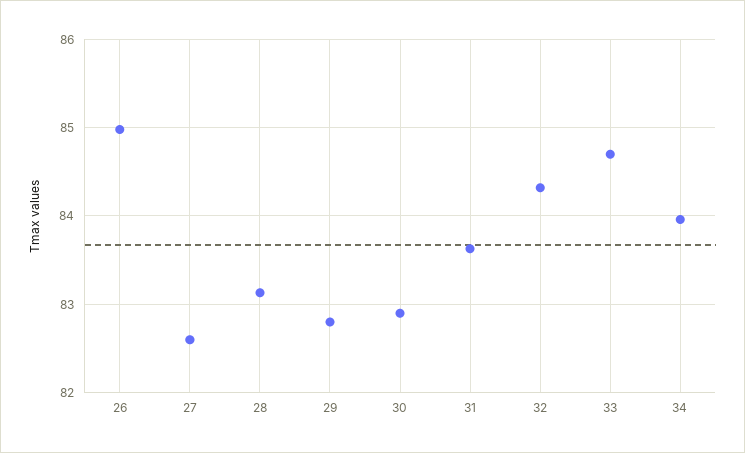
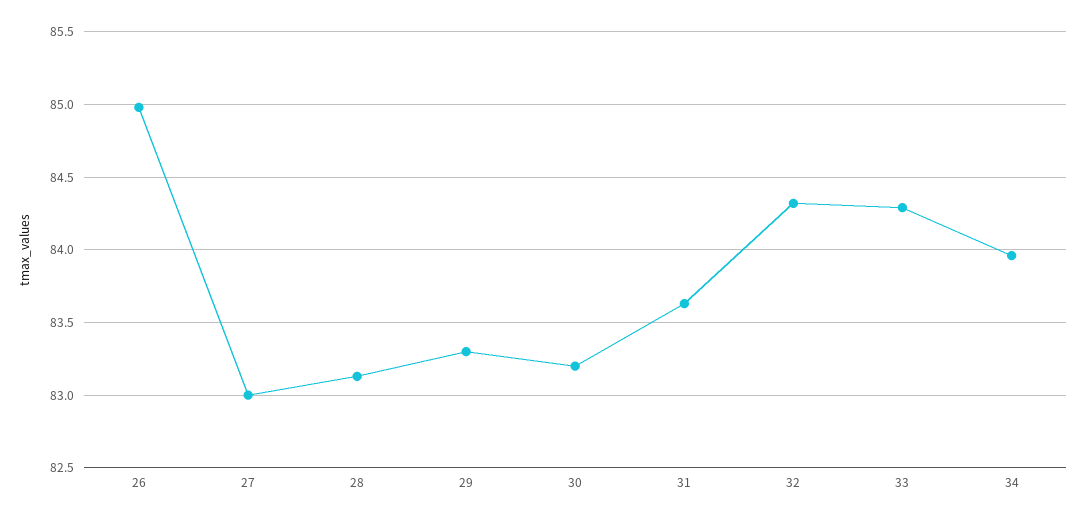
27: 82.6 -> 83
29: 82.8 -> 83.3
30: 82.9 -> 83.2
33: 84.7 -> 84.3

